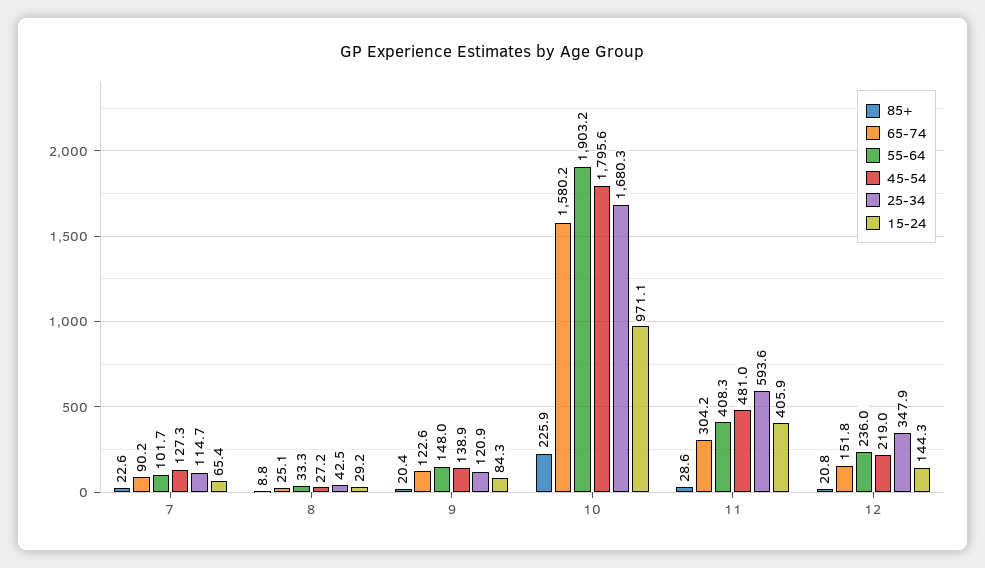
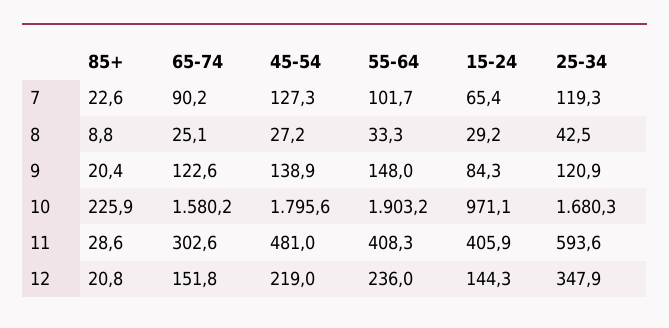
25-34, 7: 114.7 -> 119.3
65-74, 11: 304.2 -> 302.6

